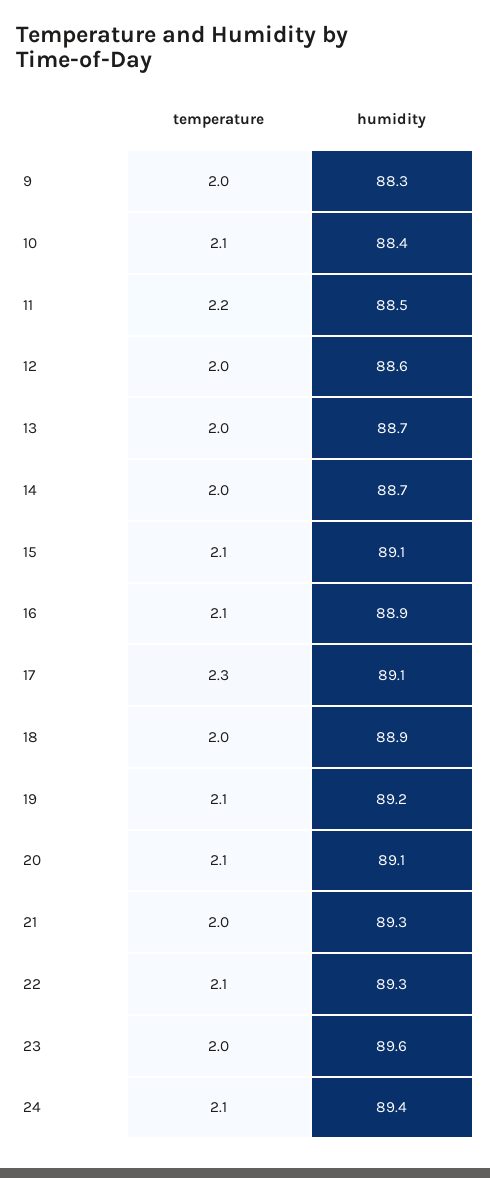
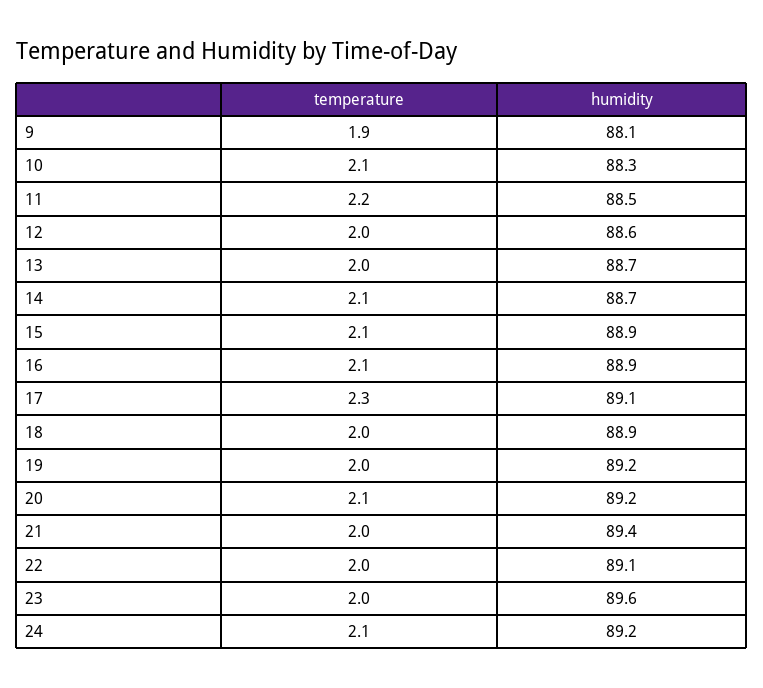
temperature, 9: 2 -> 1.9
humidity, 9: 88.3 -> 88.1
humidity, 10: 88.4 -> 88.3
temperature, 14: 2 -> 2.1
humidity, 15: 89.1 -> 88.9
temperature, 19: 2.1 -> 2
humidity, 20: 89.1 -> 89.2
humidity, 21: 89.3 -> 89.4
temperature, 22: 2.1 -> 2
humidity, 22: 89.3 -> 89.1
humidity, 24: 89.4 -> 89.2

